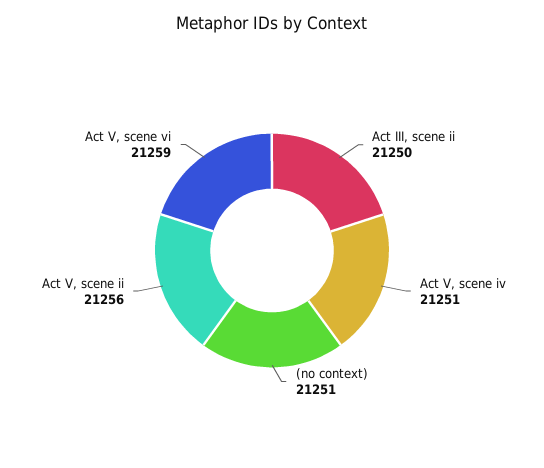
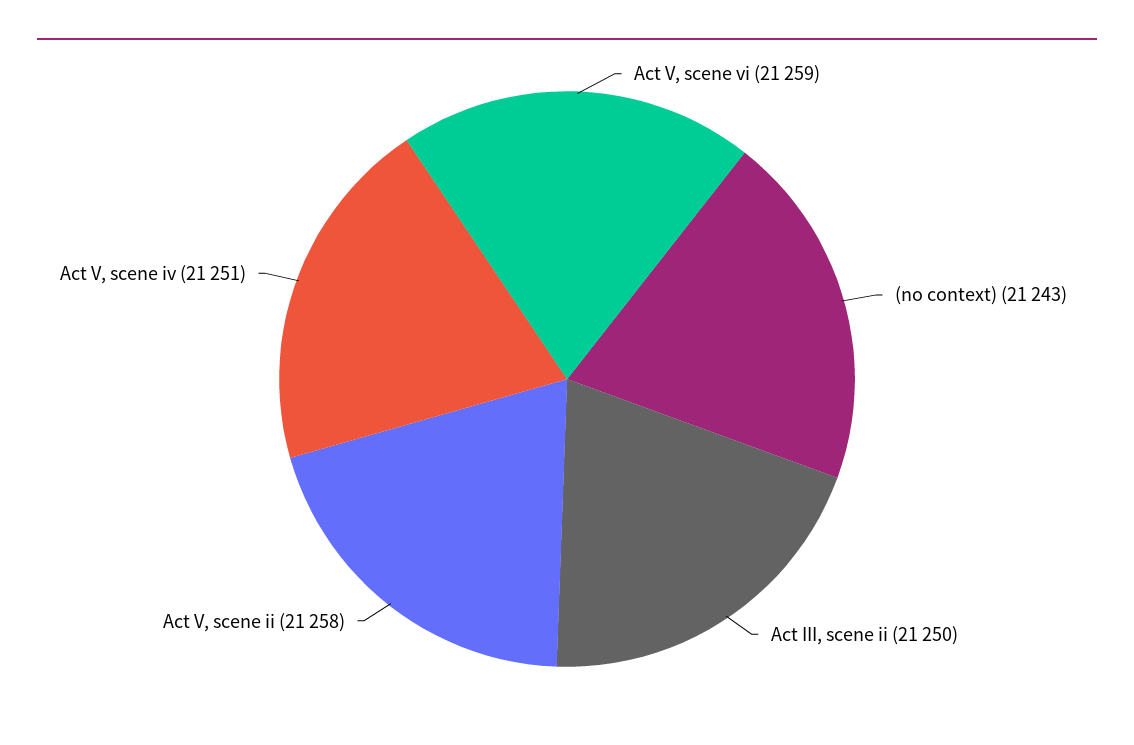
(no context): 21251 -> 21243
Act V, scene ii: 21256 -> 21258

